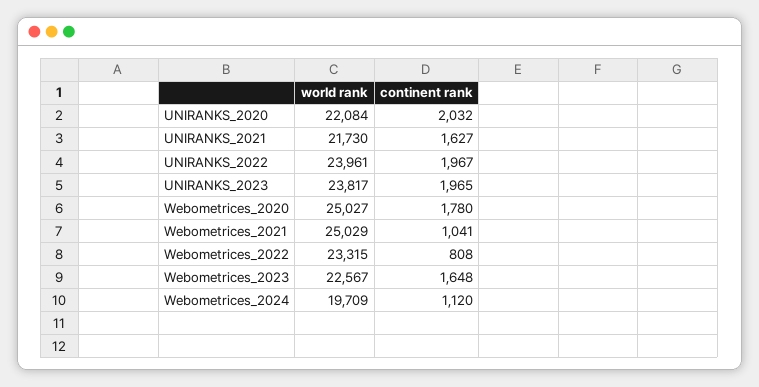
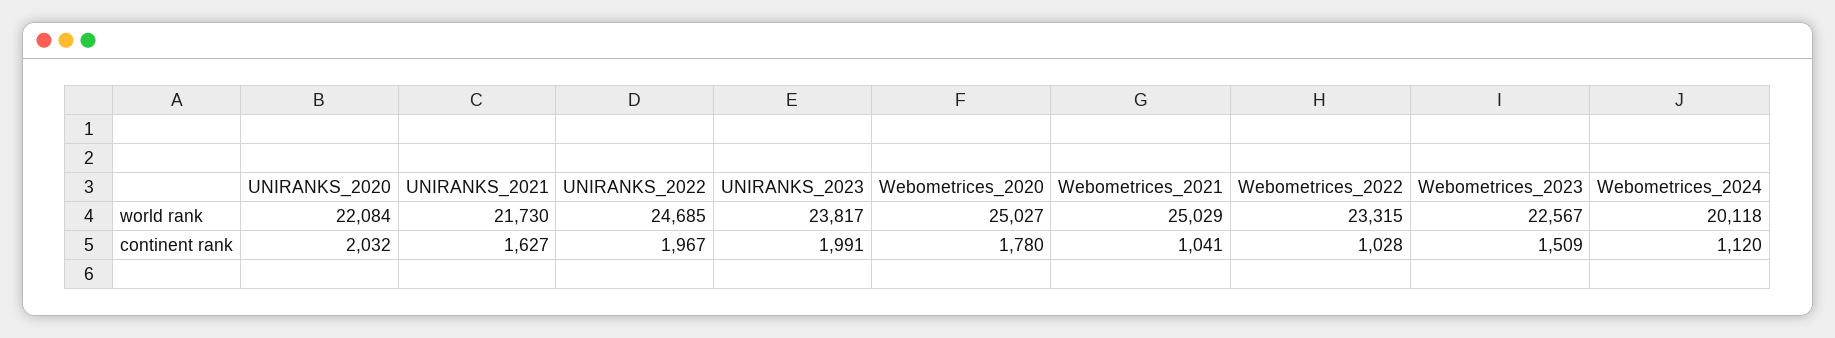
world rank, UNIRANKS_2022: 23961 -> 24685
continent rank, UNIRANKS_2023: 1965 -> 1991
continent rank, Webometrices_2022: 808 -> 1028
continent rank, Webometrices_2023: 1648 -> 1509
world rank, Webometrices_2024: 19709 -> 20118

